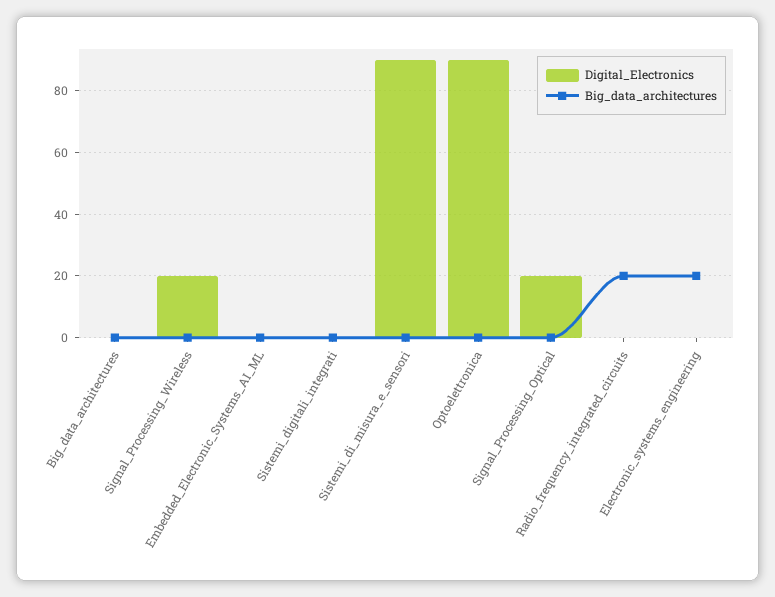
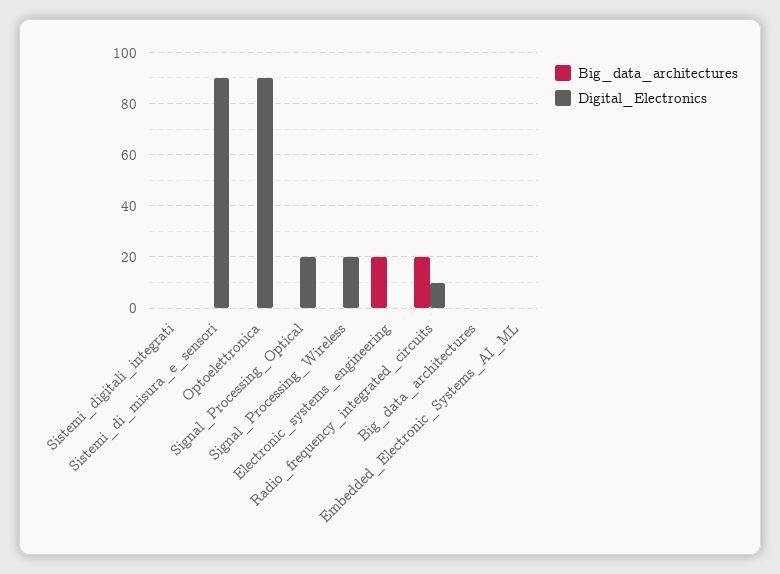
Digital_Electronics, Radio_frequency_integrated_circuits: 0 -> 10

